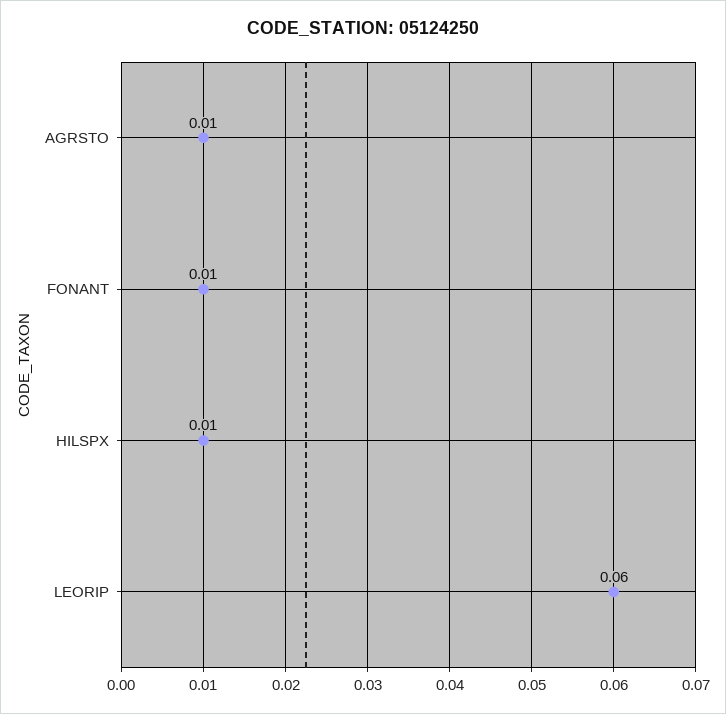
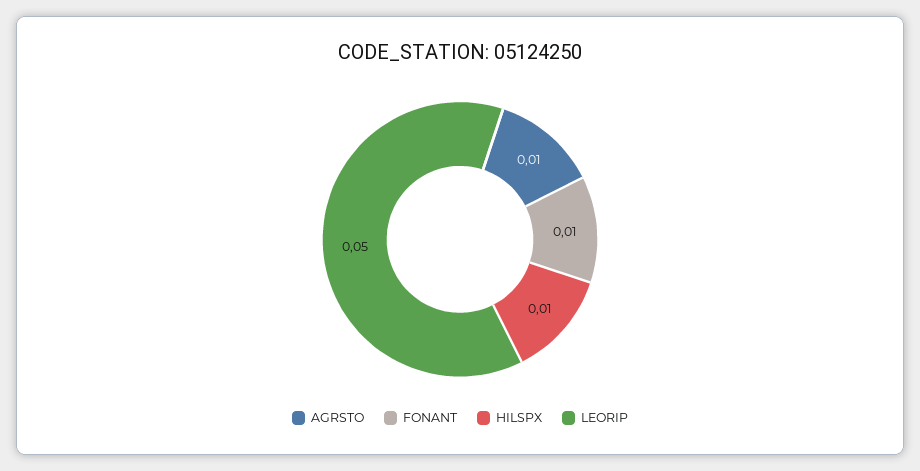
LEORIP: 0.06 -> 0.05

